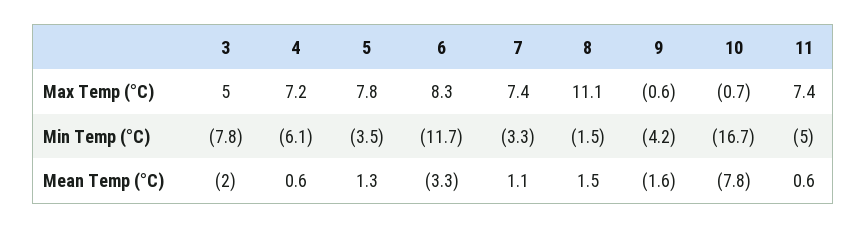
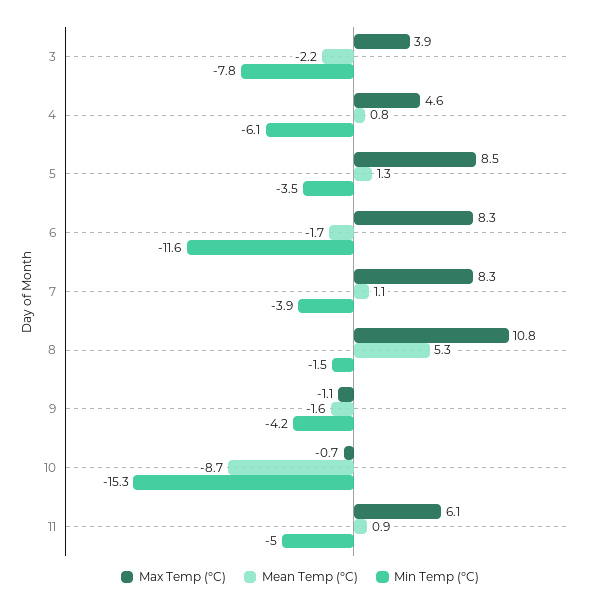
Max Temp (°C), 3: 5 -> 3.9
Max Temp (°C), 4: 7.2 -> 4.6
Max Temp (°C), 5: 7.8 -> 8.5
Max Temp (°C), 7: 7.4 -> 8.3
Max Temp (°C), 8: 11.1 -> 10.8
Max Temp (°C), 9: -0.6 -> -1.1
Max Temp (°C), 11: 7.4 -> 6.1
Min Temp (°C), 6: -11.7 -> -11.6
Min Temp (°C), 7: -3.3 -> -3.9
Min Temp (°C), 10: -16.7 -> -15.3
Mean Temp (°C), 3: -2 -> -2.2
Mean Temp (°C), 4: 0.6 -> 0.8
Mean Temp (°C), 6: -3.3 -> -1.7
Mean Temp (°C), 8: 1.5 -> 5.3
Mean Temp (°C), 10: -7.8 -> -8.7
Mean Temp (°C), 11: 0.6 -> 0.9

